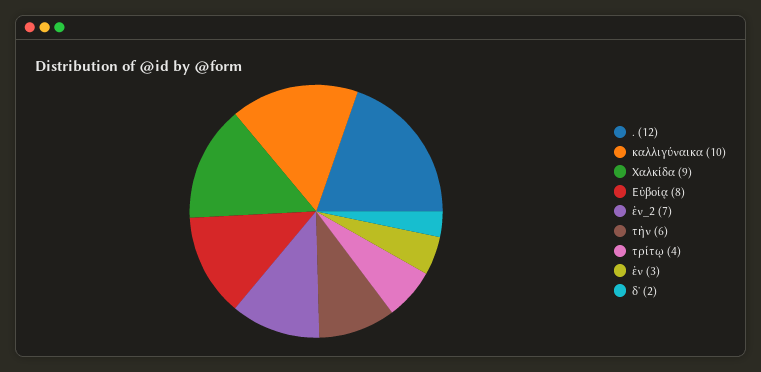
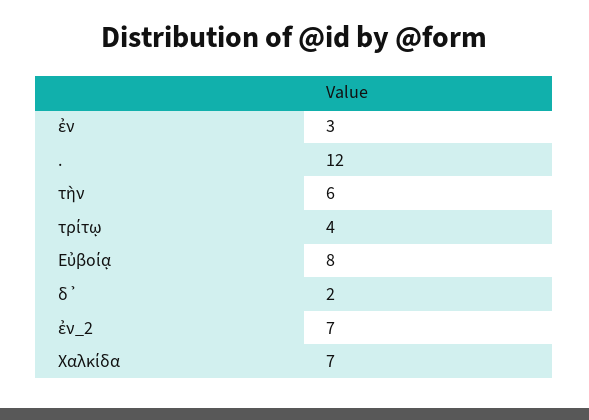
καλλιγύναικα: 10 -> none
Χαλκίδα: 9 -> 7

